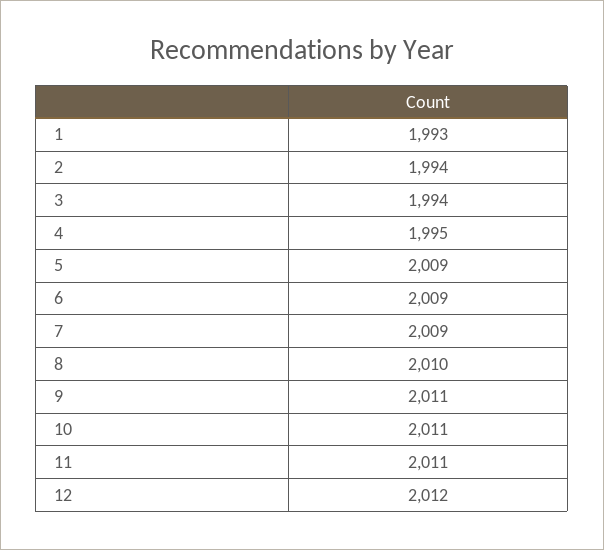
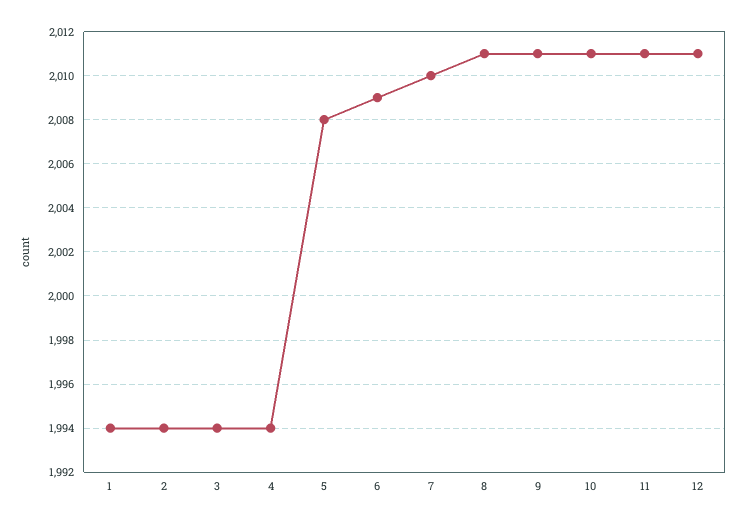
1: 1993 -> 1994
4: 1995 -> 1994
5: 2009 -> 2008
7: 2009 -> 2010
8: 2010 -> 2011
12: 2012 -> 2011

